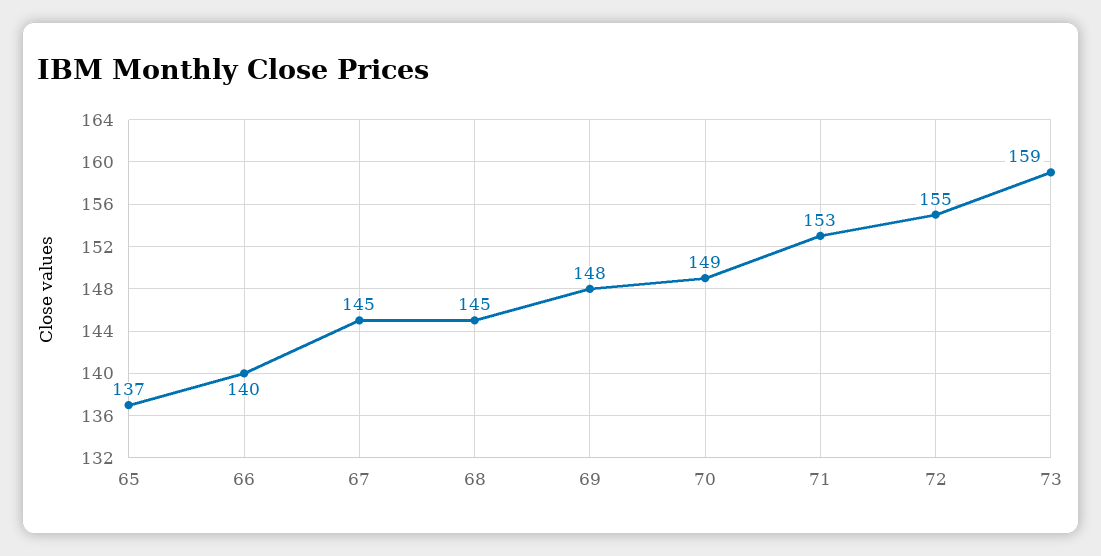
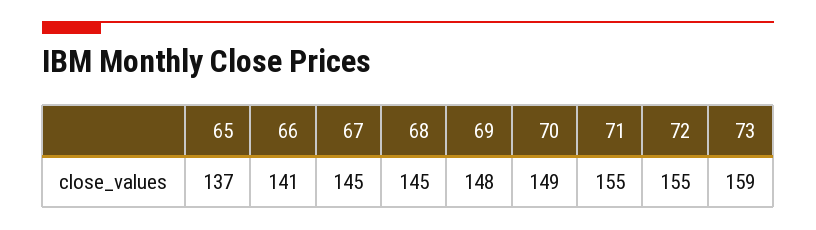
66: 140 -> 141
71: 153 -> 155

